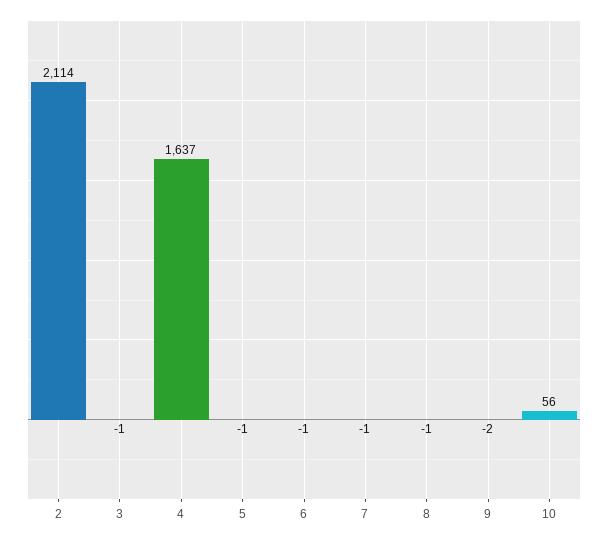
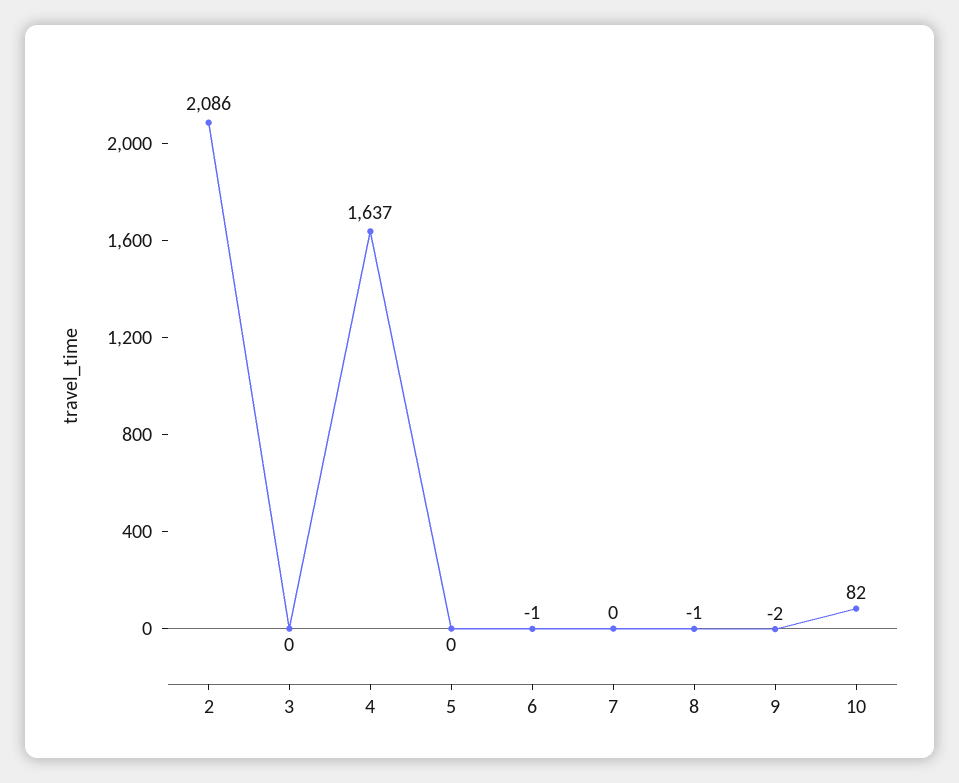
2: 2114 -> 2086
3: -1 -> 0
5: -1 -> 0
7: -1 -> 0
10: 56 -> 82

